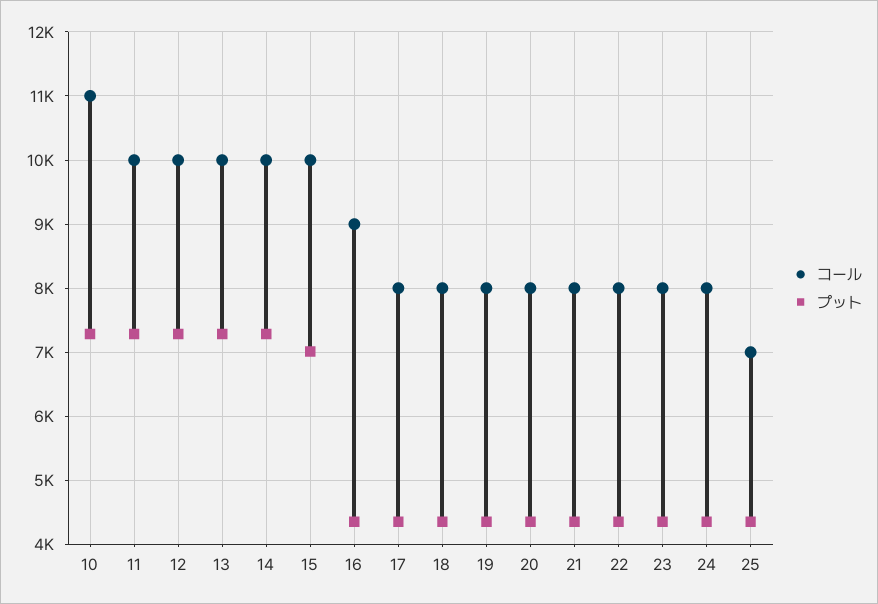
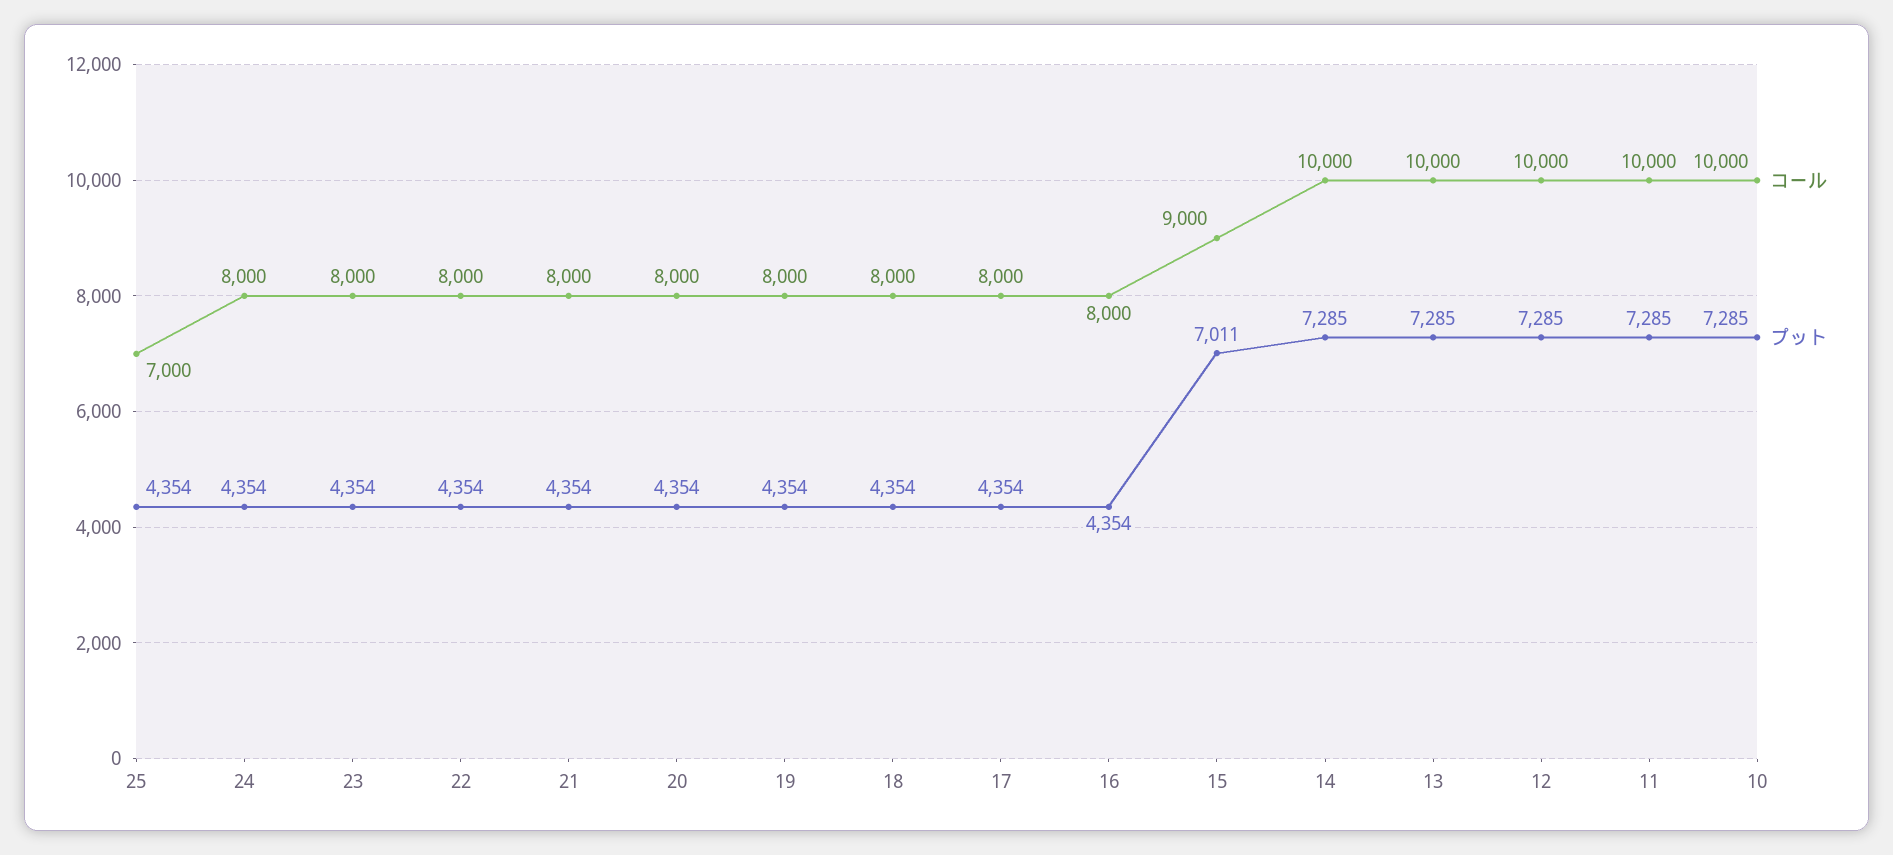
コール, 10: 11000 -> 10000
コール, 15: 10000 -> 9000
コール, 16: 9000 -> 8000

